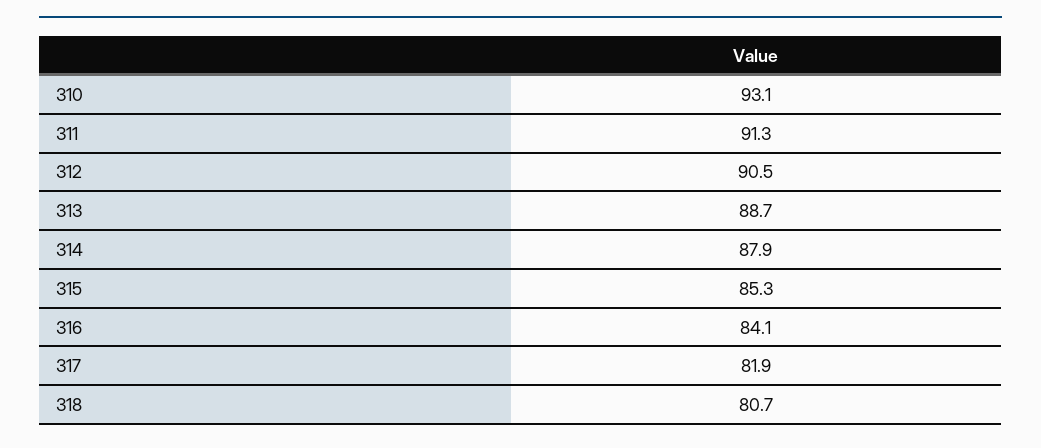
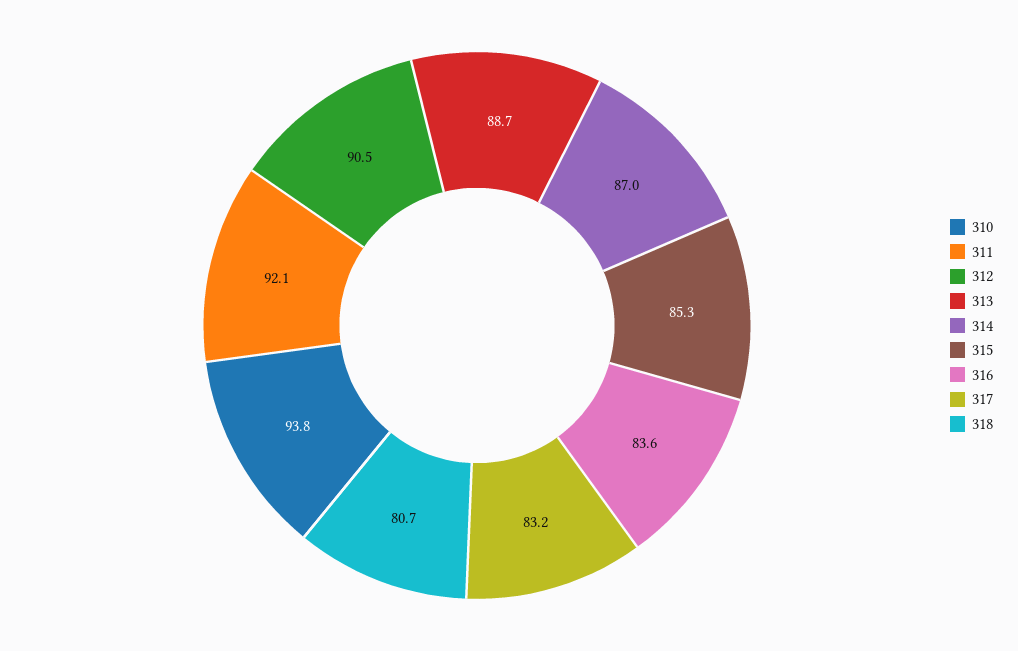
310: 93.1 -> 93.8
311: 91.3 -> 92.1
314: 87.9 -> 87
316: 84.1 -> 83.6
317: 81.9 -> 83.2

